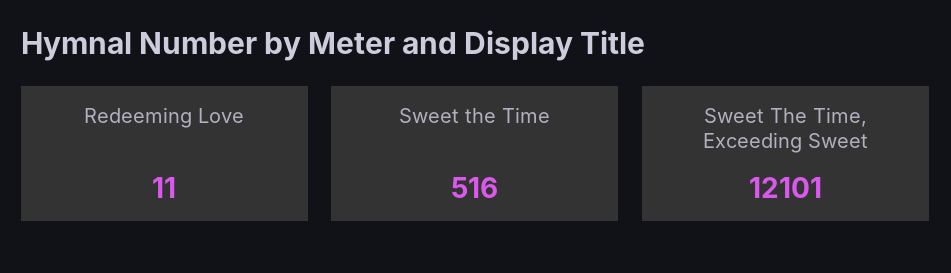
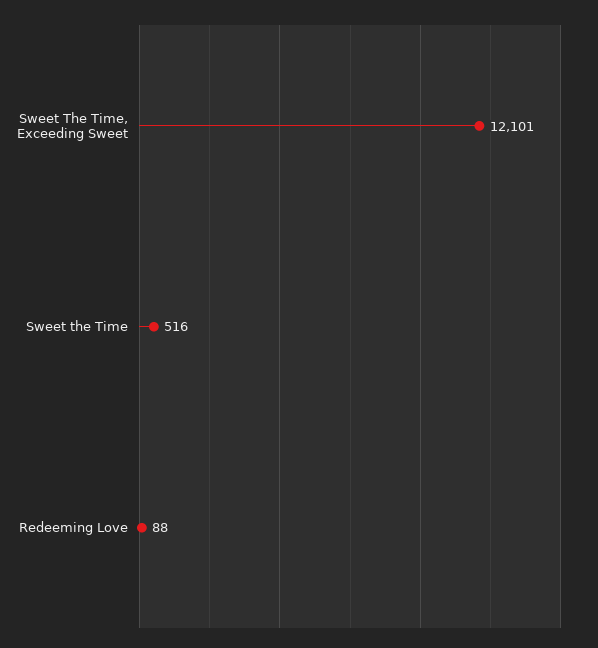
Redeeming Love: 11 -> 88

